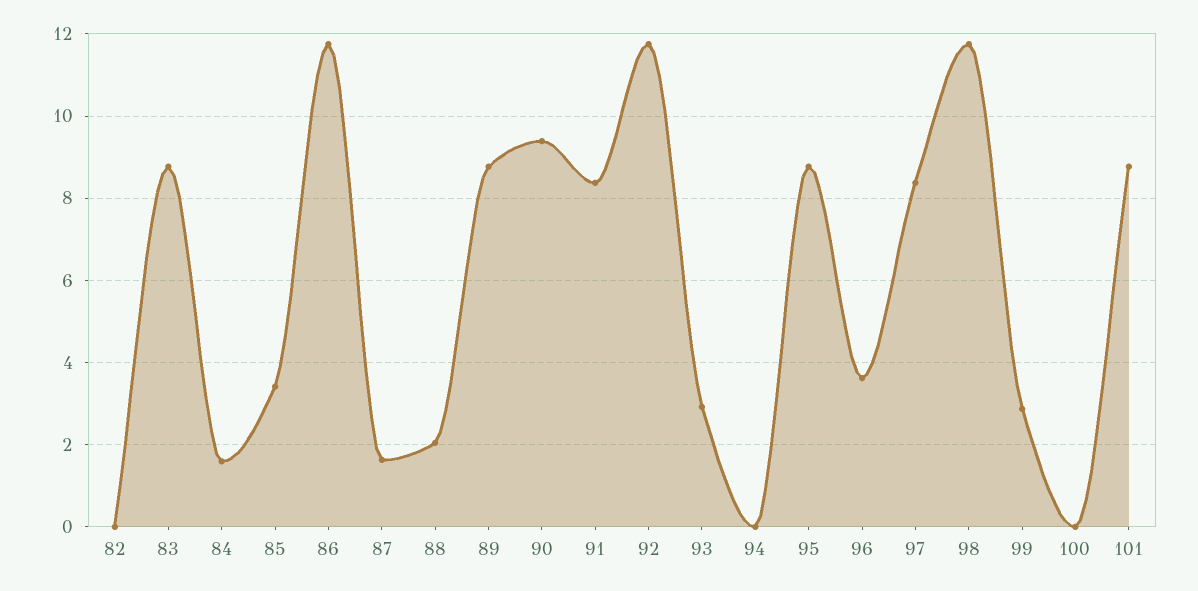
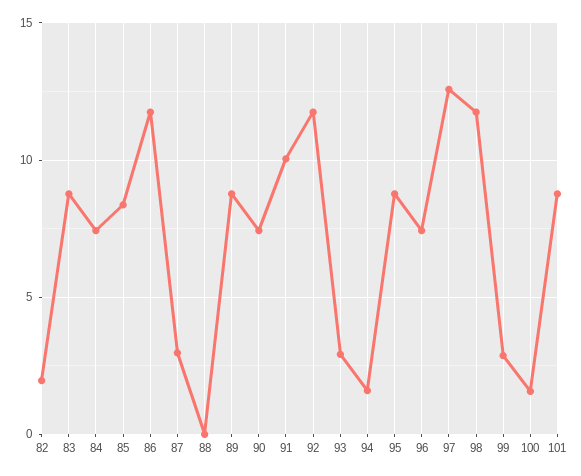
82: 0 -> 2
84: 1.6 -> 7.5
85: 3.4 -> 8.5
87: 1.6 -> 3
88: 2 -> 0
90: 9.4 -> 7.5
91: 8.4 -> 10
94: 0 -> 1.5
96: 3.6 -> 7.5
97: 8.4 -> 12.5
100: 0 -> 1.5

